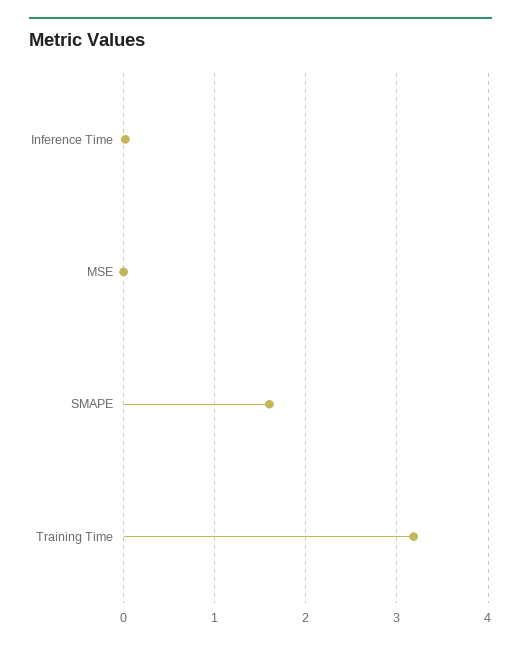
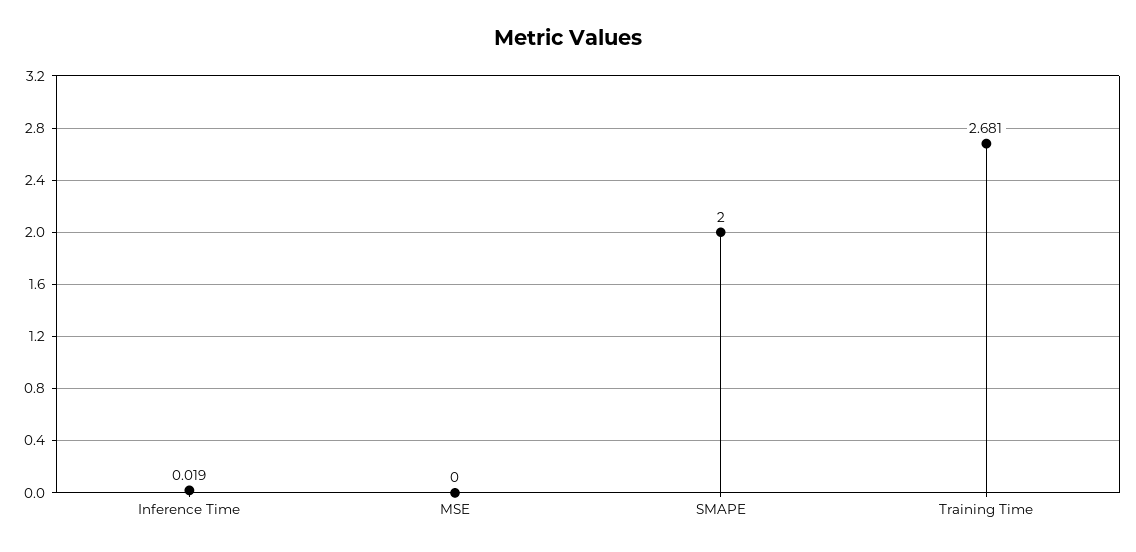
SMAPE: 1.6 -> 2
Training Time: 3.2 -> 2.681

